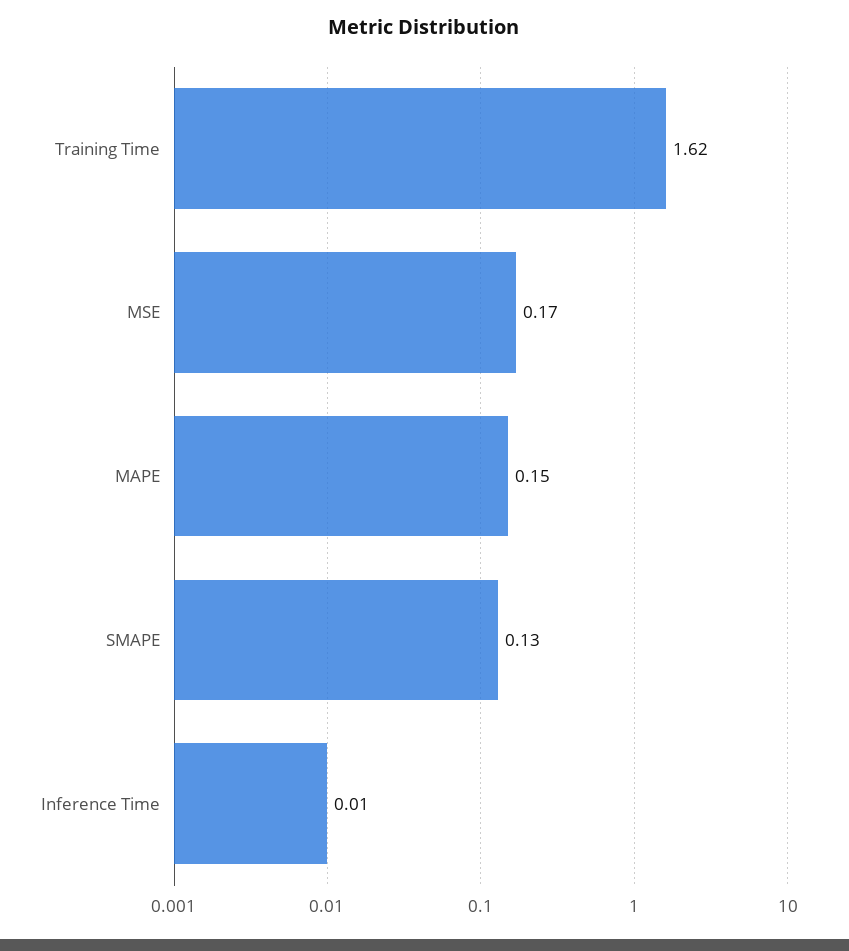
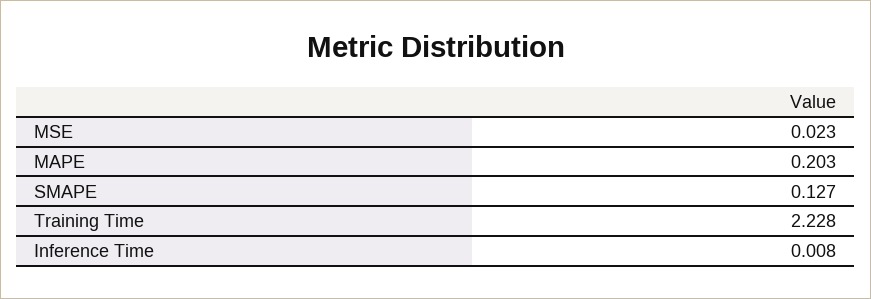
Training Time: 1.62 -> 2.228
MSE: 0.17 -> 0.023
MAPE: 0.15 -> 0.203

